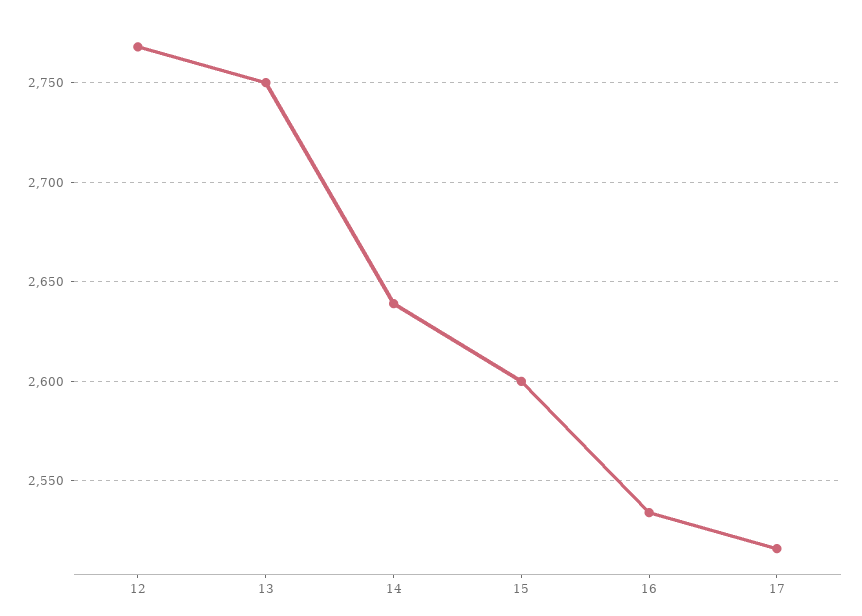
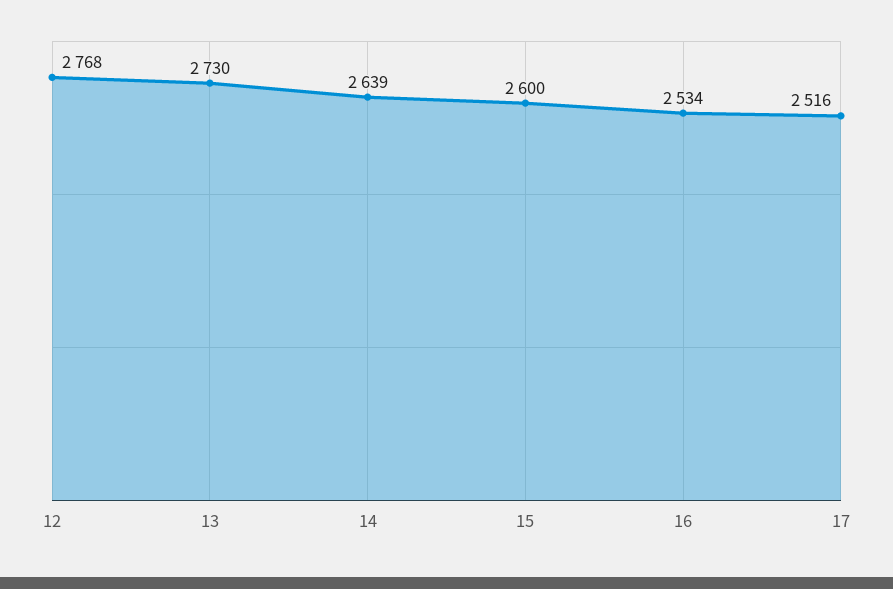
13: 2750 -> 2730

